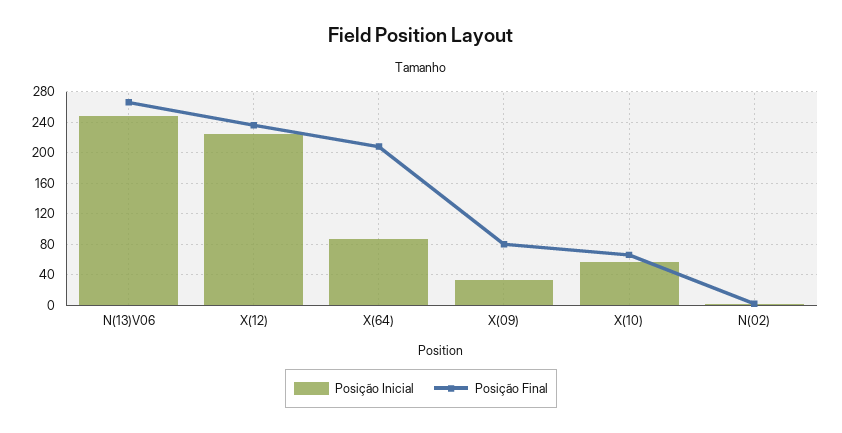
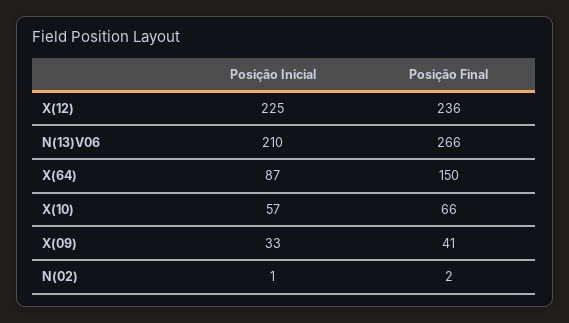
Posição Inicial, N(13)V06: 250 -> 210
Posição Final, X(64): 210 -> 150
Posição Final, X(09): 80 -> 41

